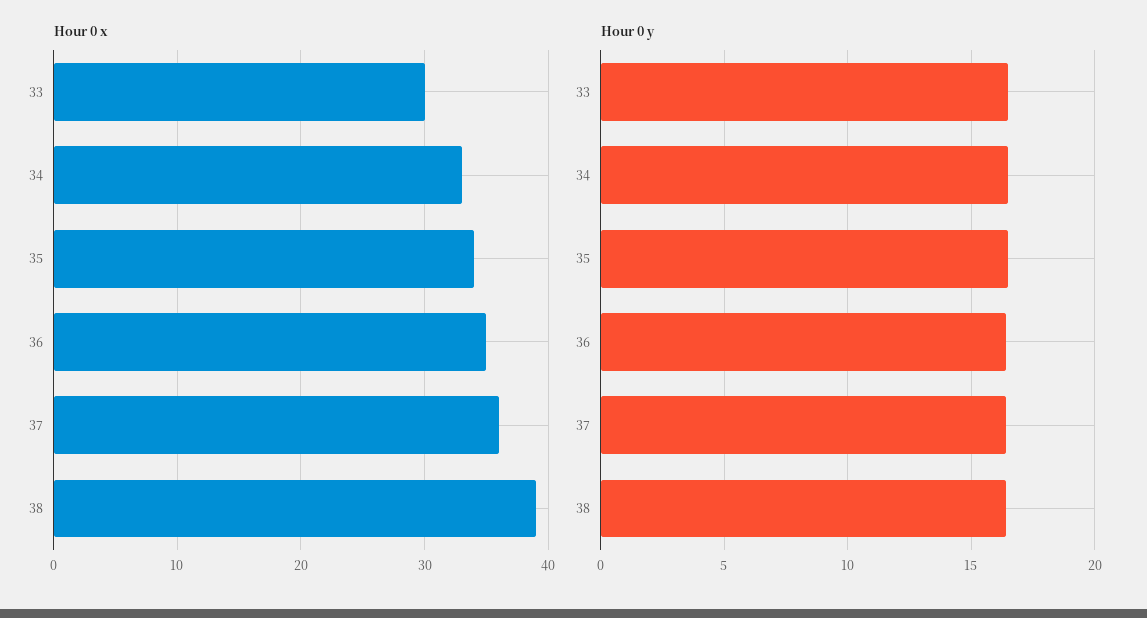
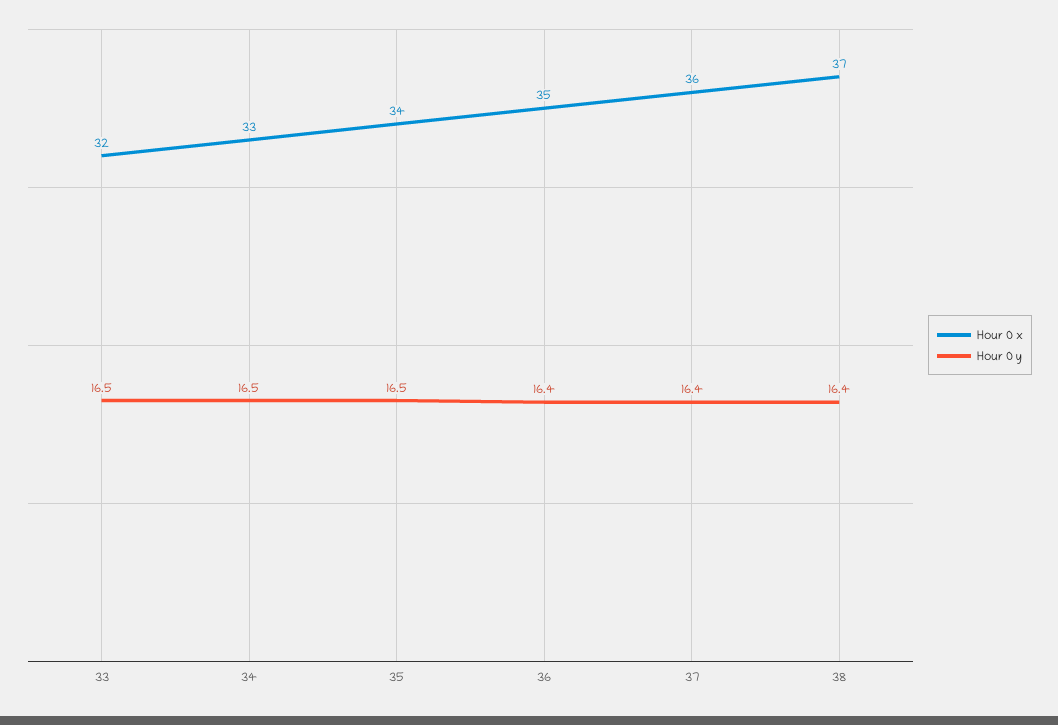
Hour 0 x, 33: 30 -> 32
Hour 0 x, 38: 39 -> 37

